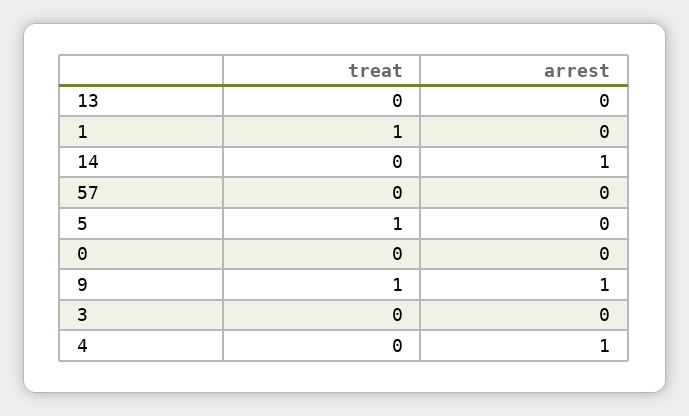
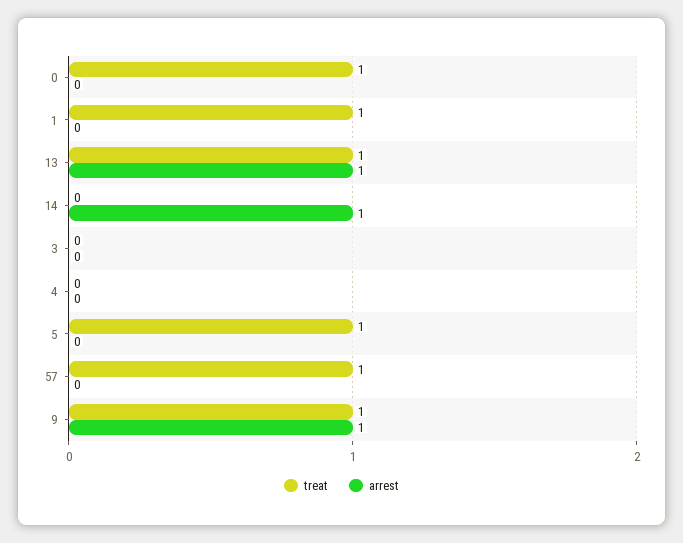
treat, 13: 0 -> 1
arrest, 13: 0 -> 1
treat, 57: 0 -> 1
treat, 0: 0 -> 1
arrest, 4: 1 -> 0

